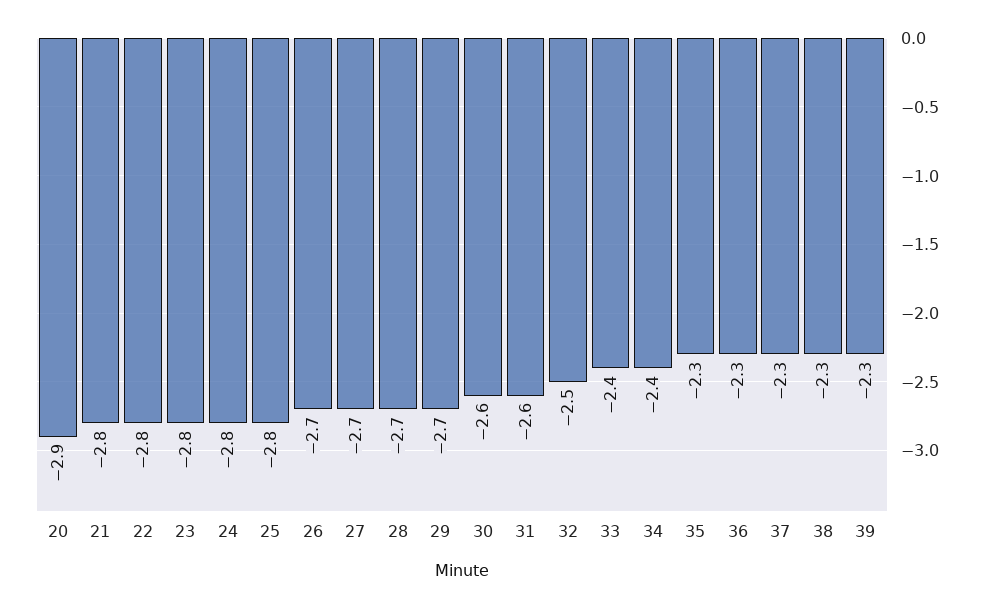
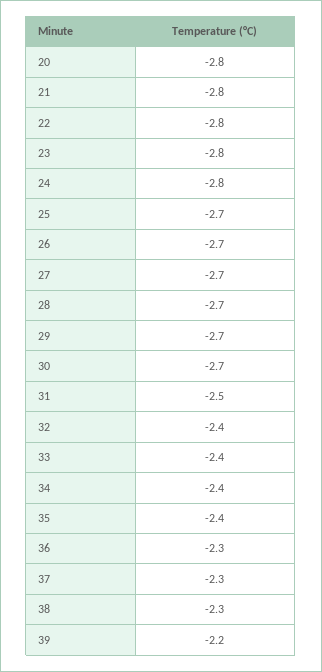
20: -2.9 -> -2.8
25: -2.8 -> -2.7
30: -2.6 -> -2.7
31: -2.6 -> -2.5
32: -2.5 -> -2.4
35: -2.3 -> -2.4
39: -2.3 -> -2.2

